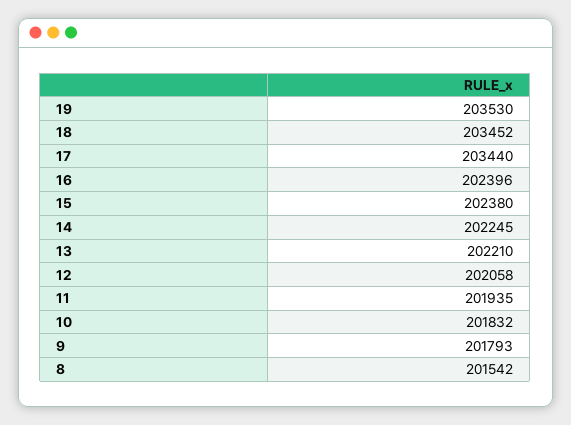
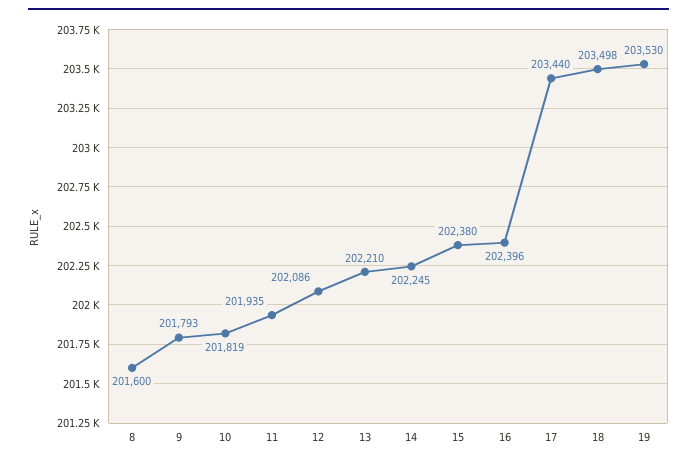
18: 203452 -> 203498
12: 202058 -> 202086
10: 201832 -> 201819
8: 201542 -> 201600

